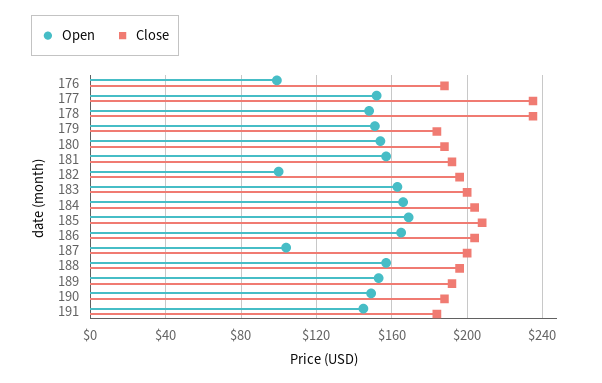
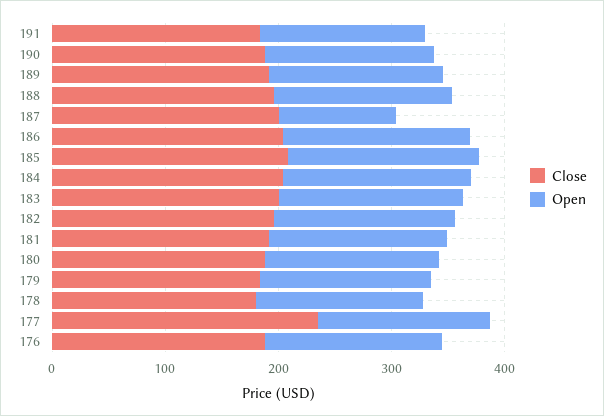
Open, 176: 100 -> 160
Close, 178: 235 -> 180
Open, 182: 100 -> 160

